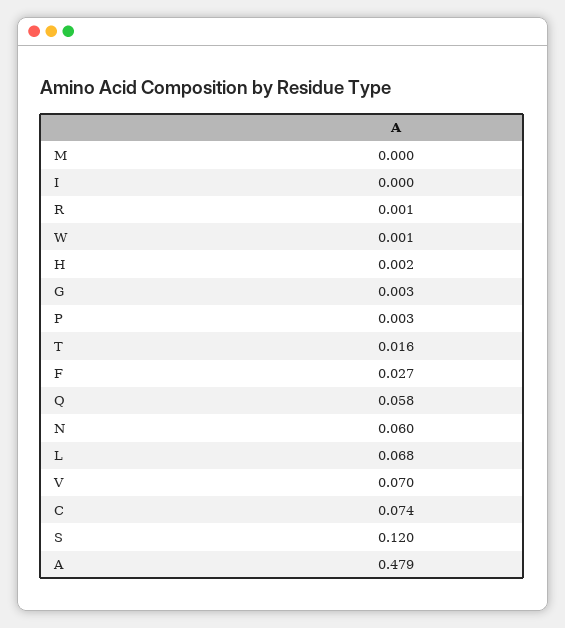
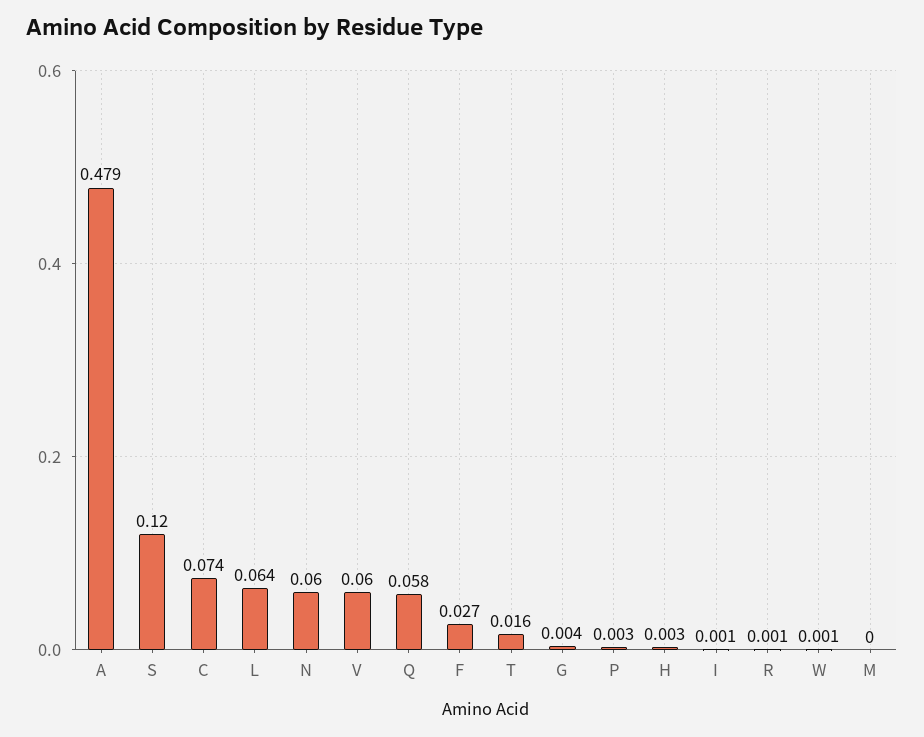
I: 0 -> 0.001
H: 0.002 -> 0.003
G: 0.003 -> 0.004
L: 0.068 -> 0.064
V: 0.07 -> 0.06

